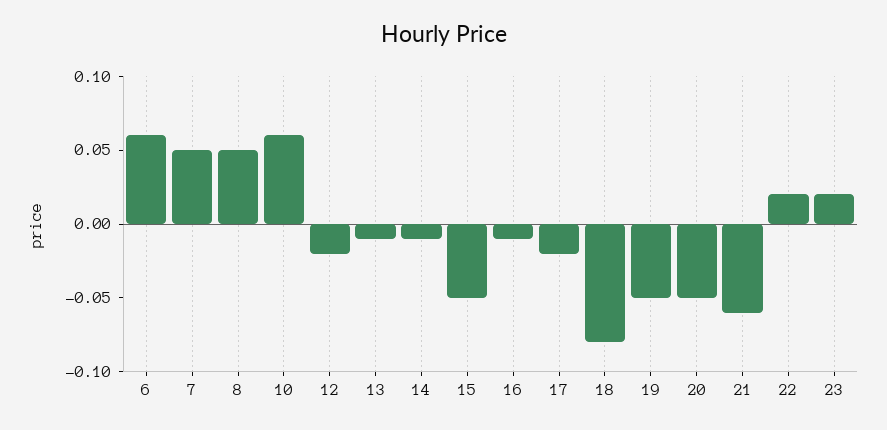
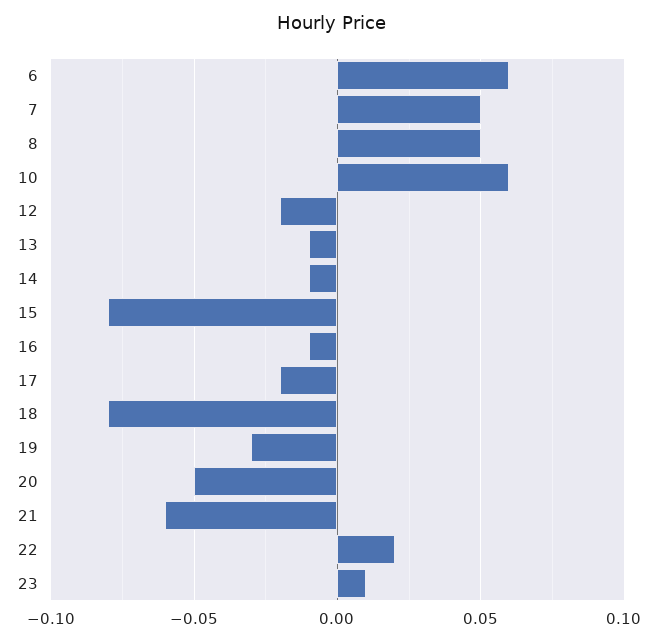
15: -0.05 -> -0.08
19: -0.05 -> -0.03
23: 0.02 -> 0.01

